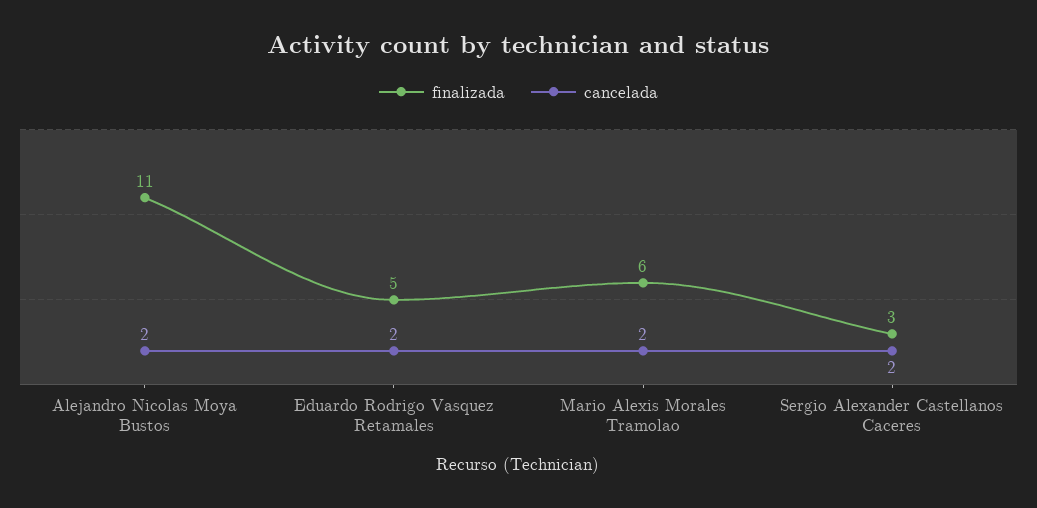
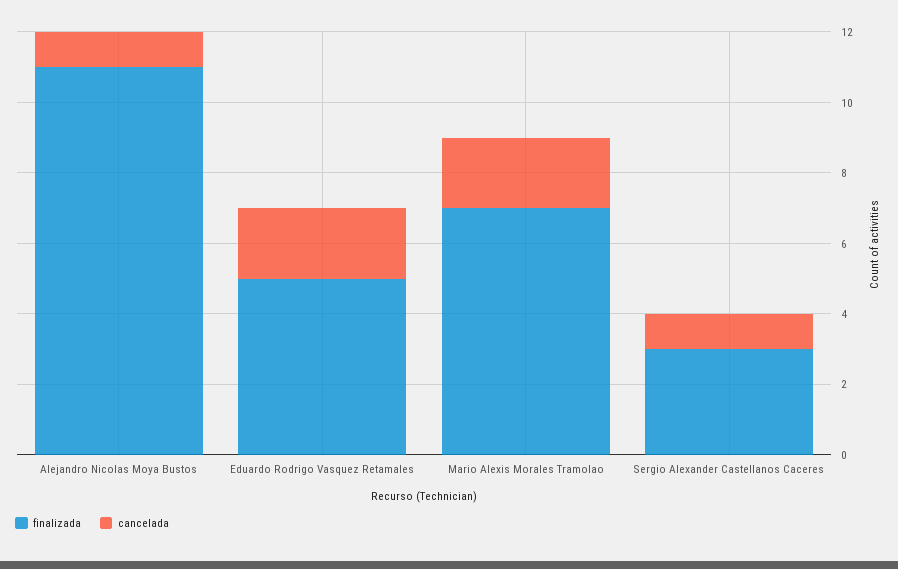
cancelada, Alejandro Nicolas Moya Bustos: 2 -> 1
finalizada, Mario Alexis Morales Tramolao: 6 -> 7
cancelada, Sergio Alexander Castellanos Caceres: 2 -> 1

